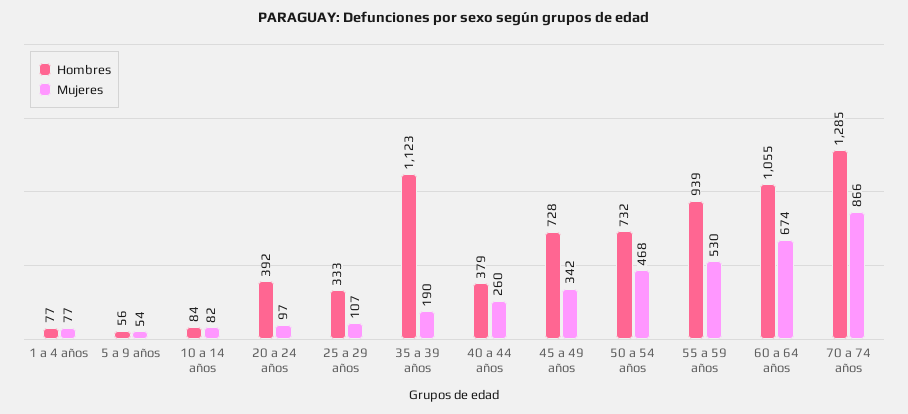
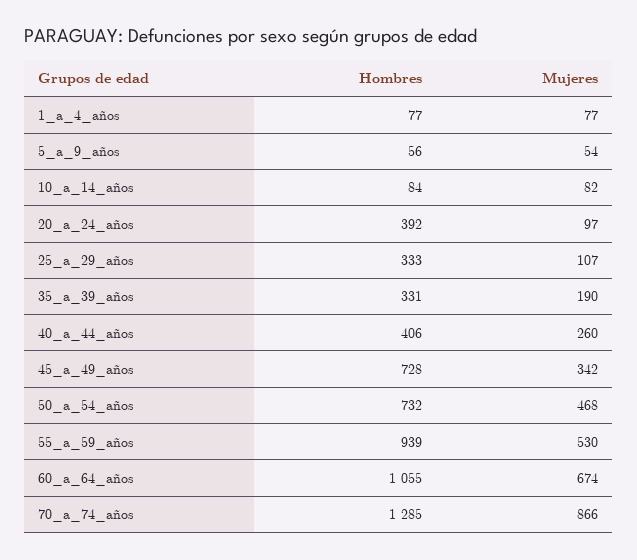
Hombres, 35 a 39 años: 1123 -> 331
Hombres, 40 a 44 años: 379 -> 406

